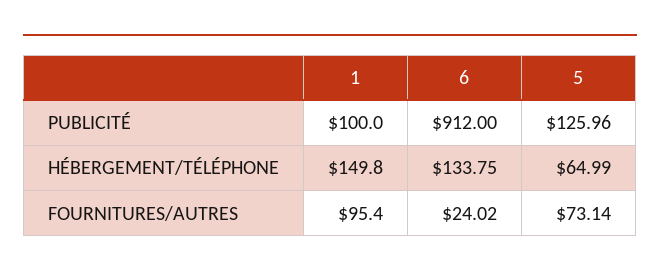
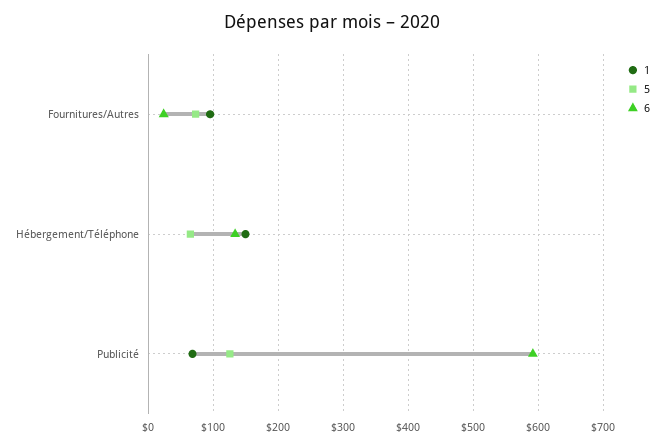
1, PUBLICITÉ: 100 -> 70
6, PUBLICITÉ: 912 -> 590

